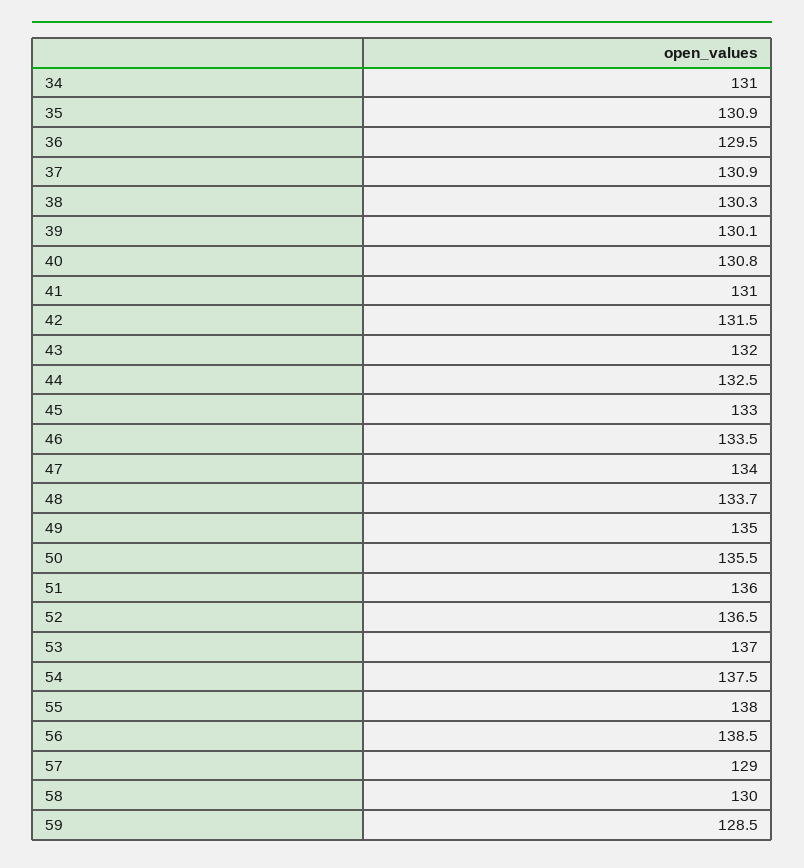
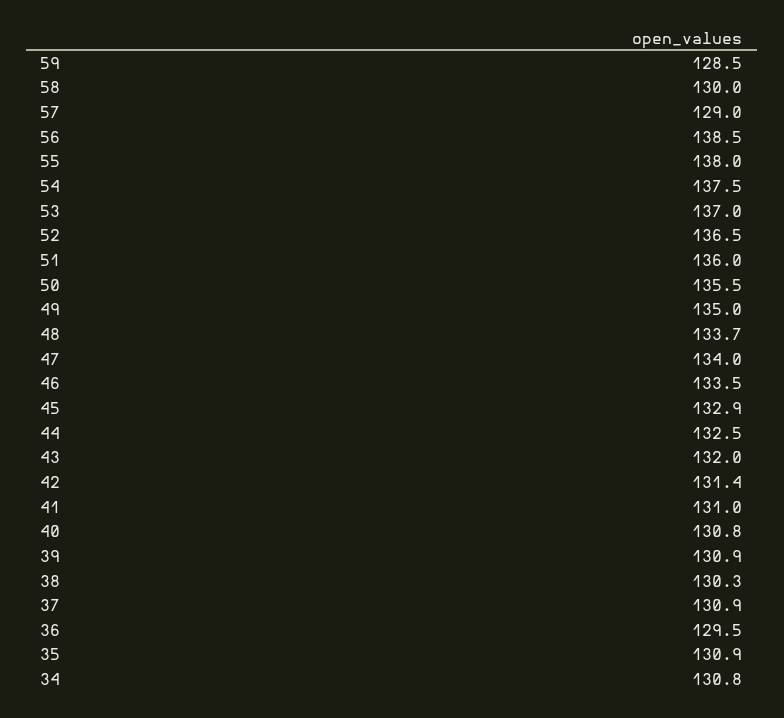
34: 131 -> 130.8
39: 130.1 -> 130.9
42: 131.5 -> 131.4
45: 133 -> 132.9

